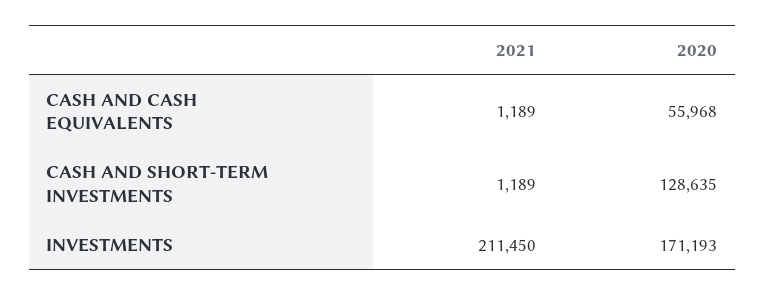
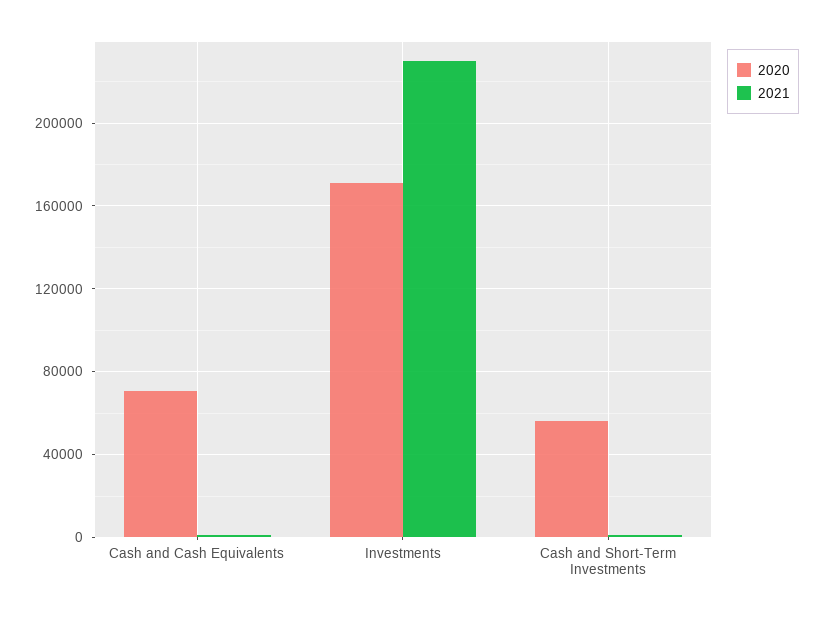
2020, CASH AND CASH EQUIVALENTS: 55968 -> 70000
2020, CASH AND SHORT-TERM INVESTMENTS: 128635 -> 55000
2021, INVESTMENTS: 211450 -> 230000

